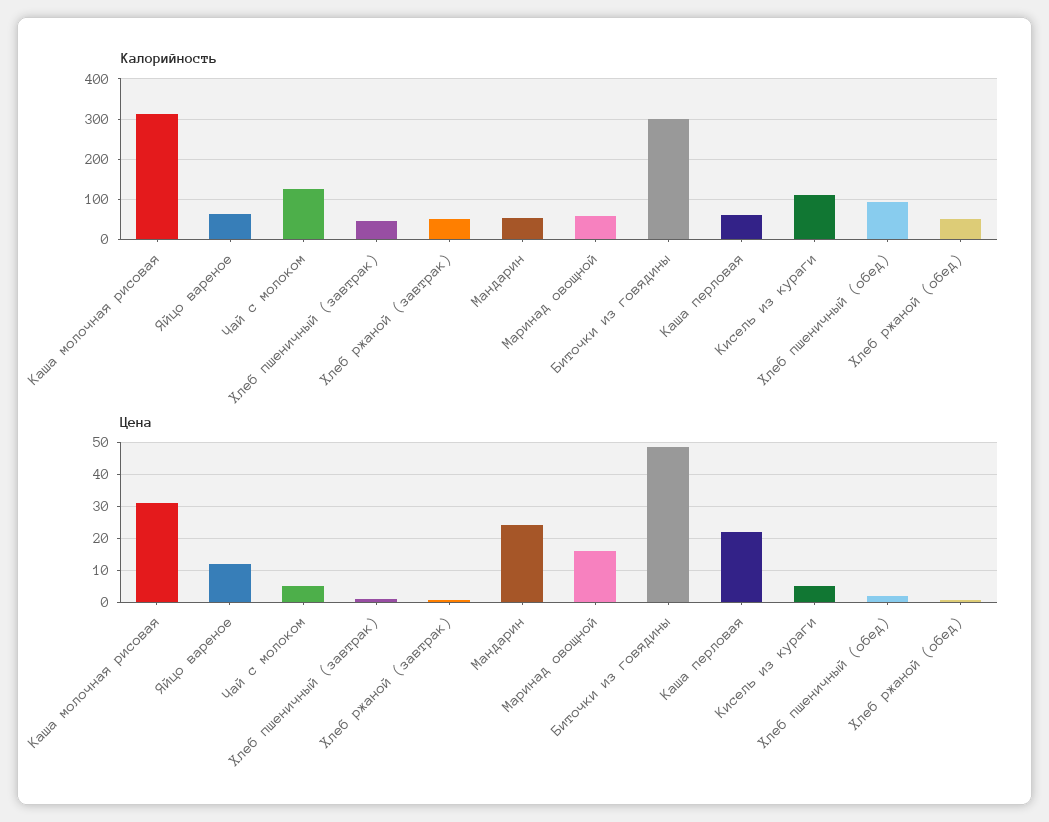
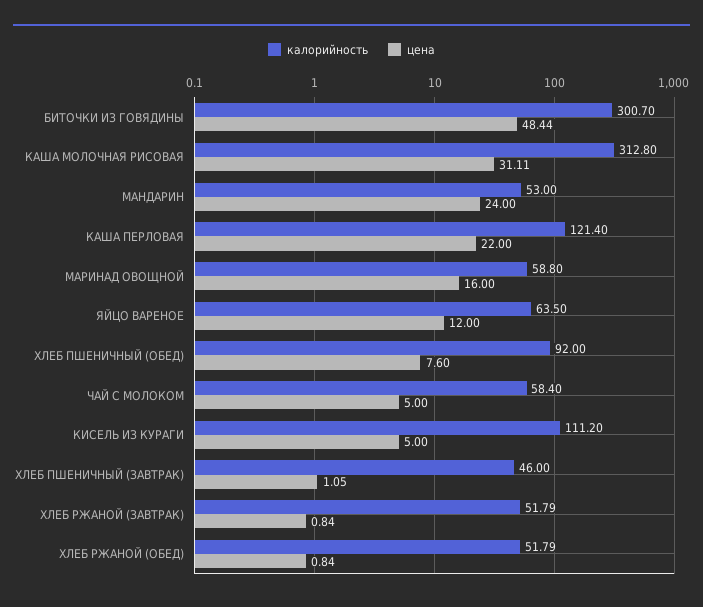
Калорийность, Чай с молоком: 120 -> 58.4
Калорийность, Каша перловая: 60 -> 121.4
Цена, Хлеб пшеничный (обед): 2 -> 7.6

